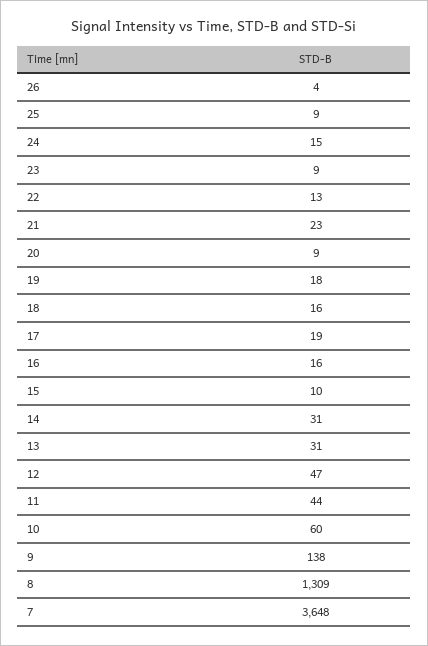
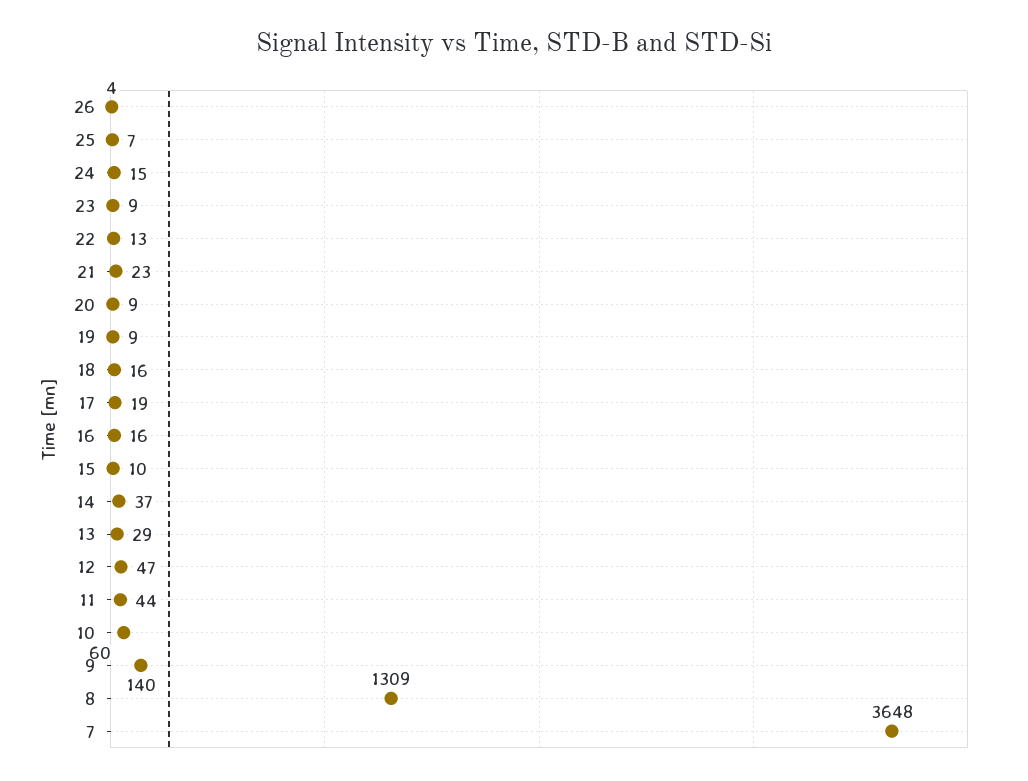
25: 9 -> 7
19: 18 -> 9
14: 31 -> 37
13: 31 -> 29
9: 138 -> 140

